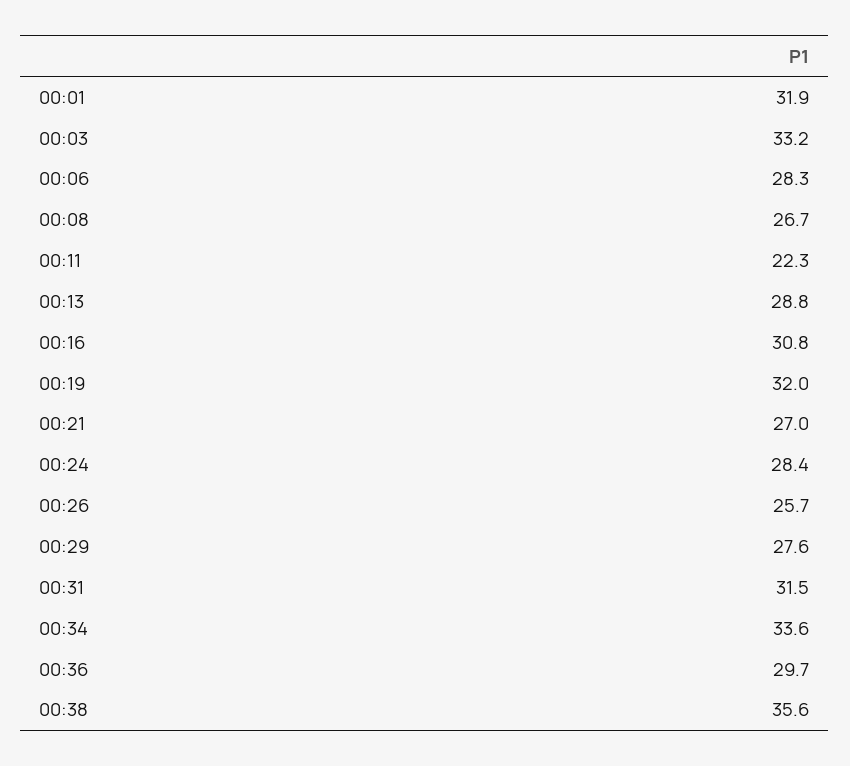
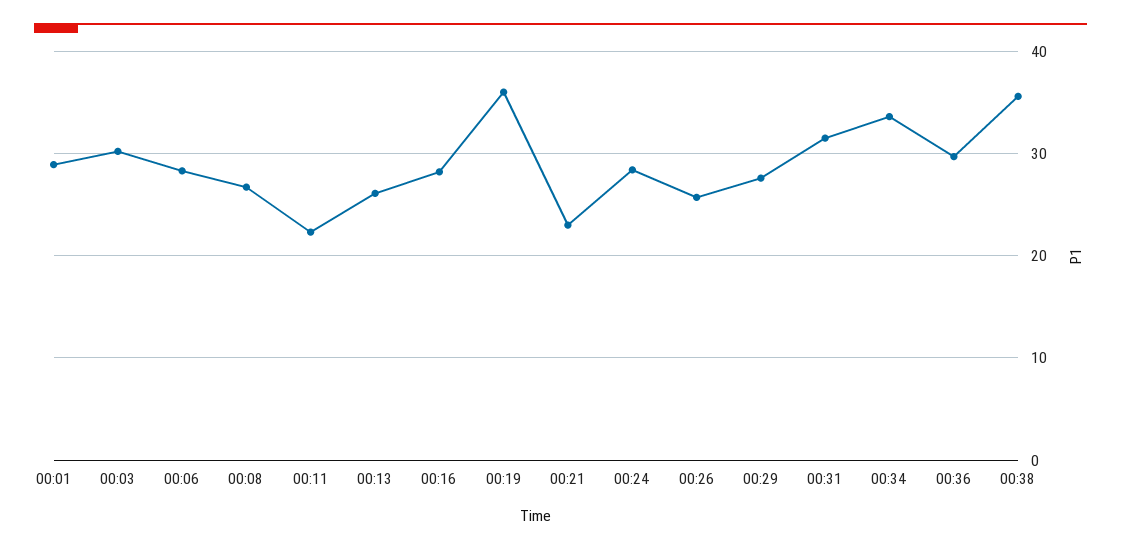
00:01: 31.9 -> 29
00:03: 33.2 -> 30
00:13: 28.8 -> 26
00:16: 30.8 -> 28
00:19: 32 -> 36
00:21: 27 -> 23

